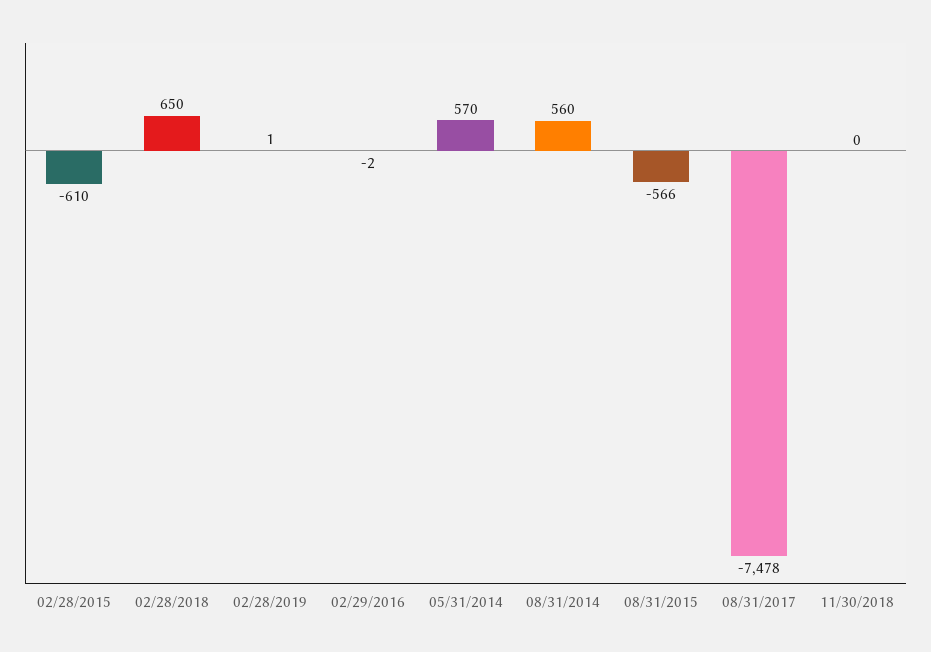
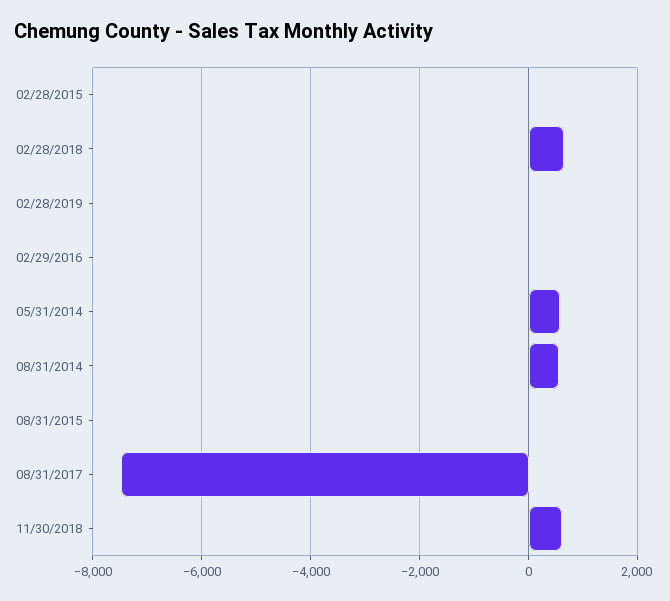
02/28/2015: -610 -> 0
08/31/2015: -566 -> 0
11/30/2018: 0 -> 600

